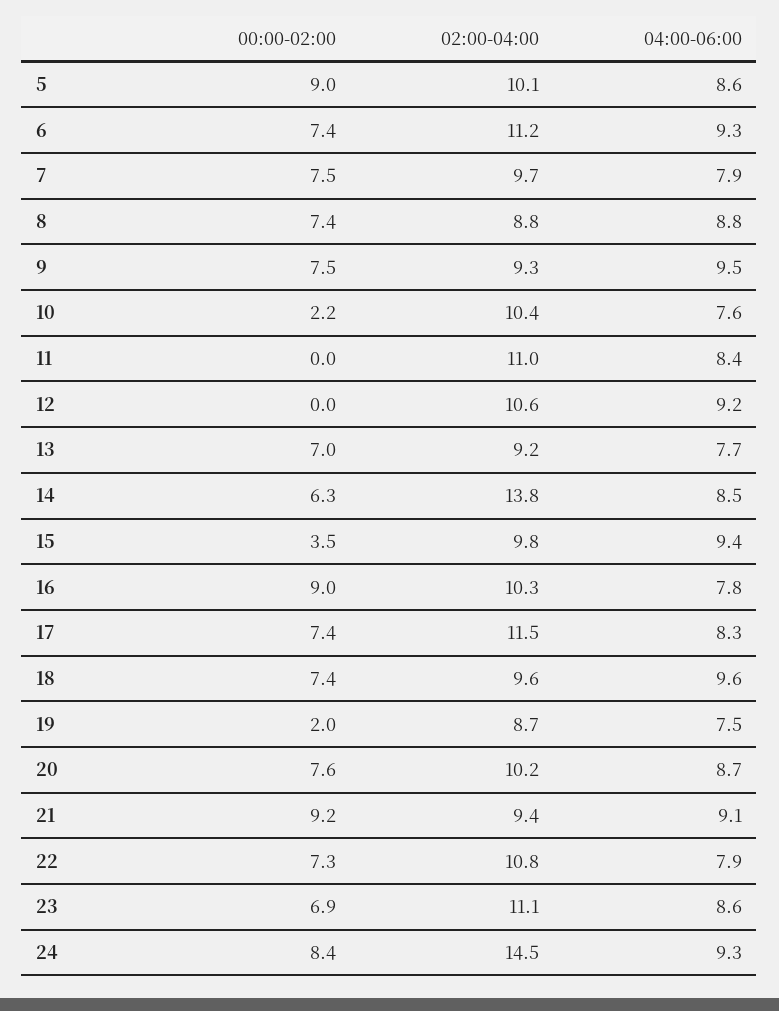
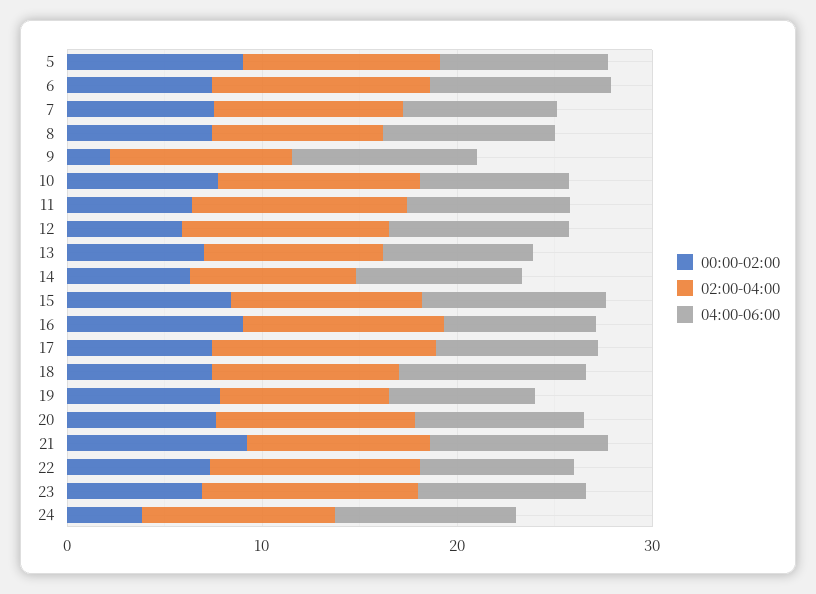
00:00-02:00, 9: 7.5 -> 2
00:00-02:00, 10: 2.2 -> 8
00:00-02:00, 11: 0 -> 6
00:00-02:00, 12: 0 -> 6
02:00-04:00, 14: 13.8 -> 8
00:00-02:00, 15: 3.5 -> 8
00:00-02:00, 19: 2 -> 8
00:00-02:00, 24: 8.4 -> 4
02:00-04:00, 24: 14.5 -> 10

